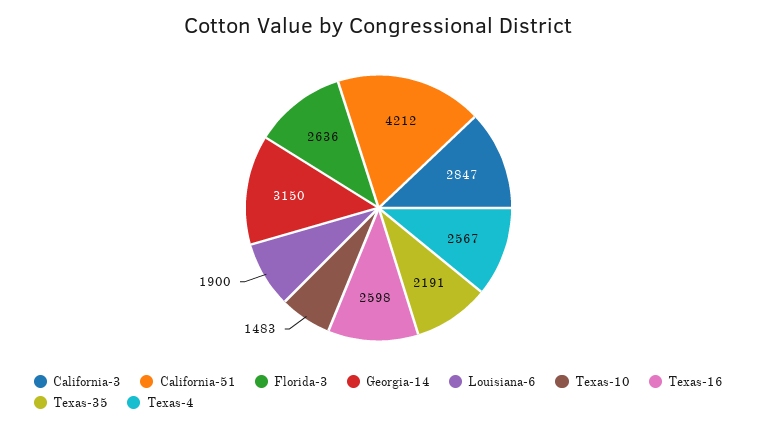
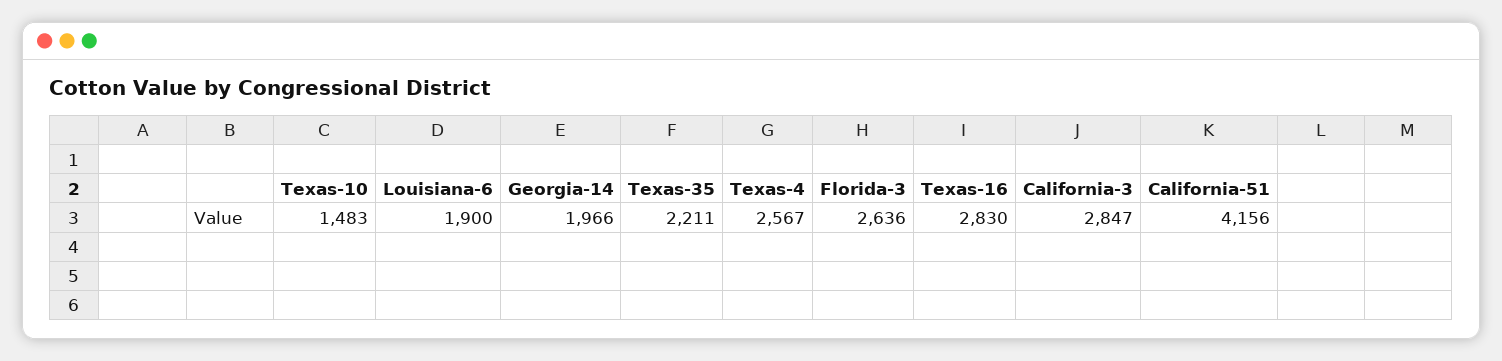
California-51: 4212 -> 4156
Georgia-14: 3150 -> 1966
Texas-16: 2598 -> 2830
Texas-35: 2191 -> 2211

